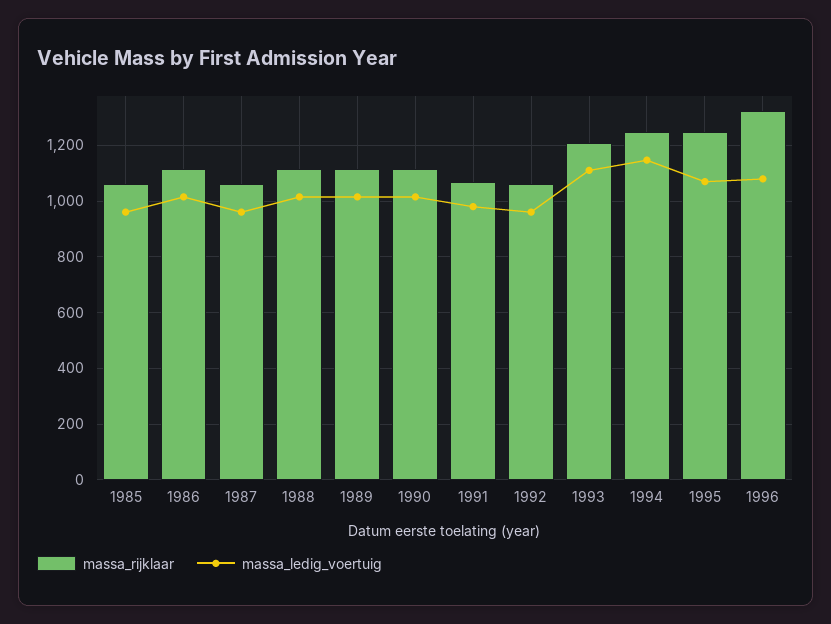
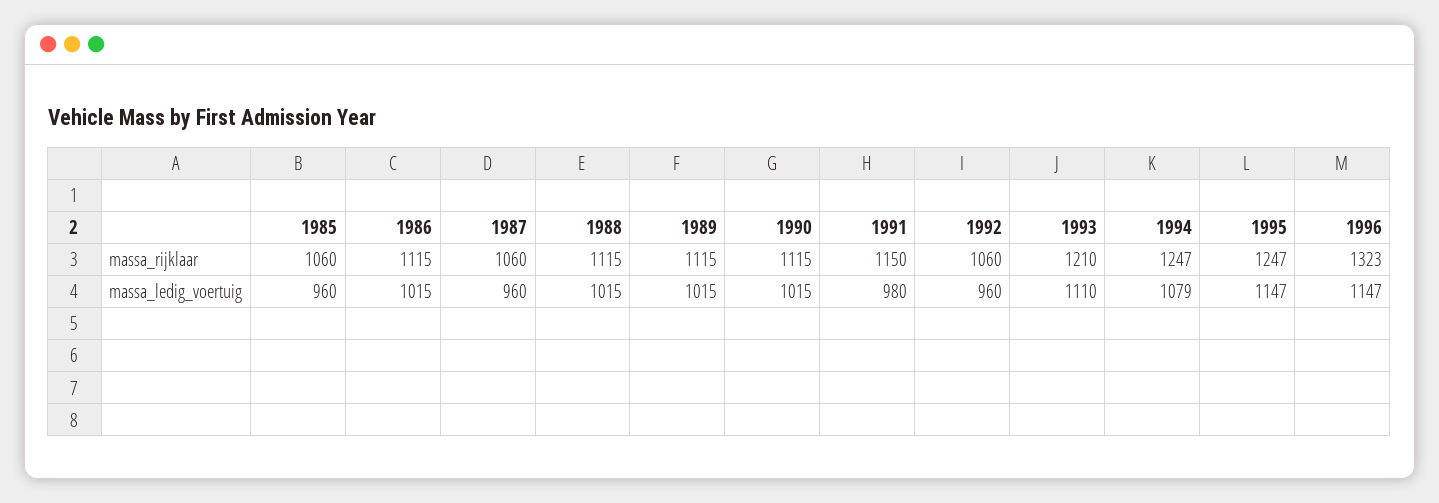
massa_rijklaar, 1991: 1075 -> 1150
massa_ledig_voertuig, 1994: 1150 -> 1079
massa_ledig_voertuig, 1995: 1075 -> 1147
massa_ledig_voertuig, 1996: 1075 -> 1147

